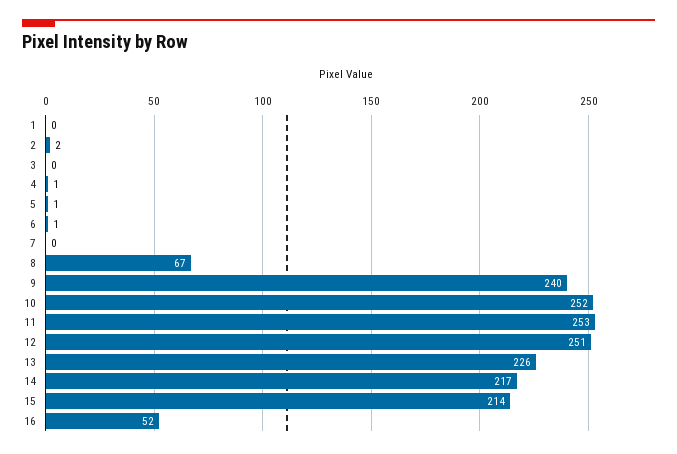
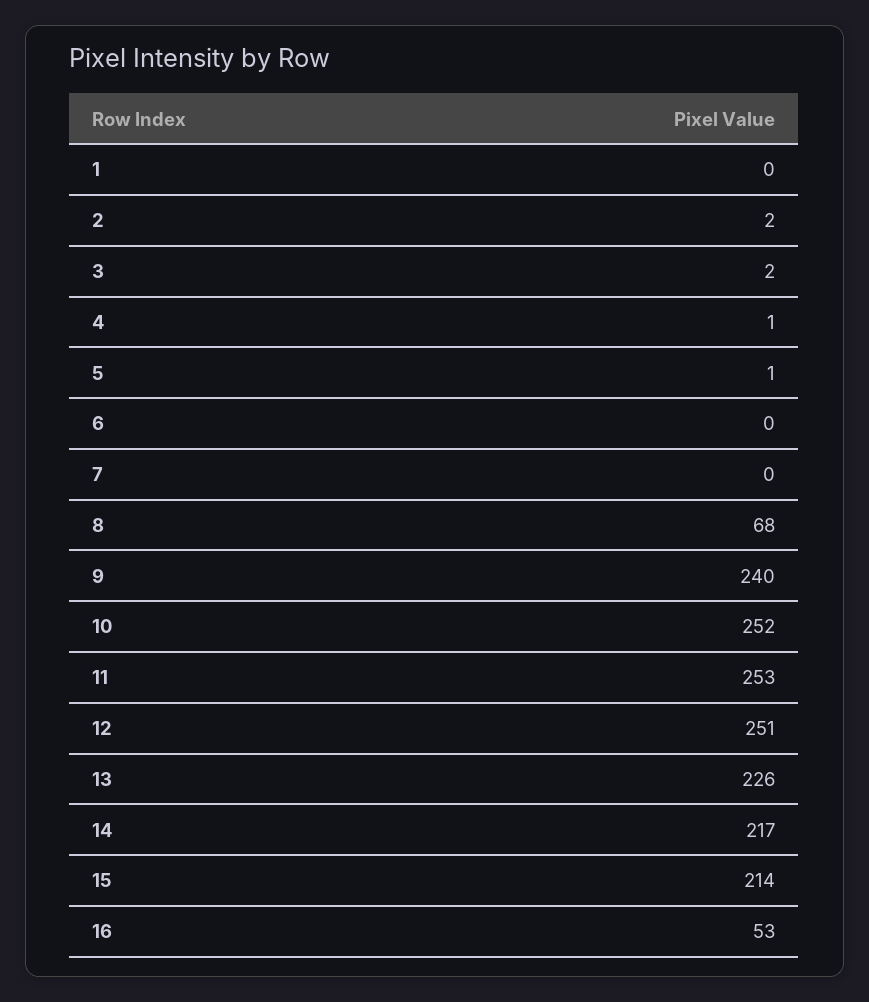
3: 0 -> 2
6: 1 -> 0
8: 67 -> 68
16: 52 -> 53

